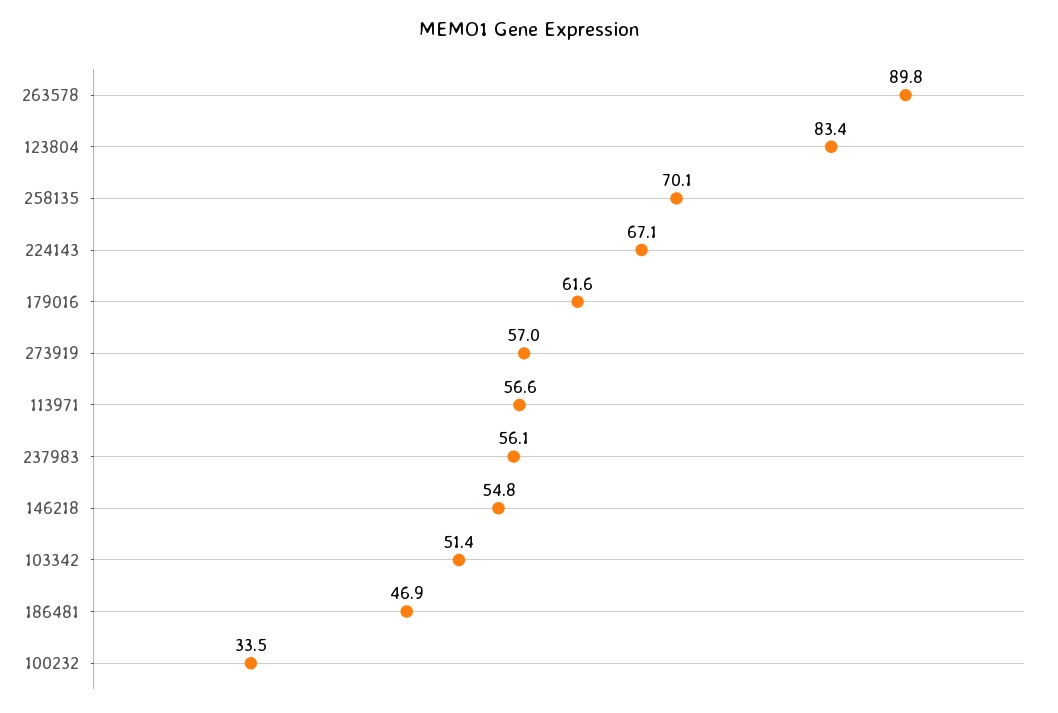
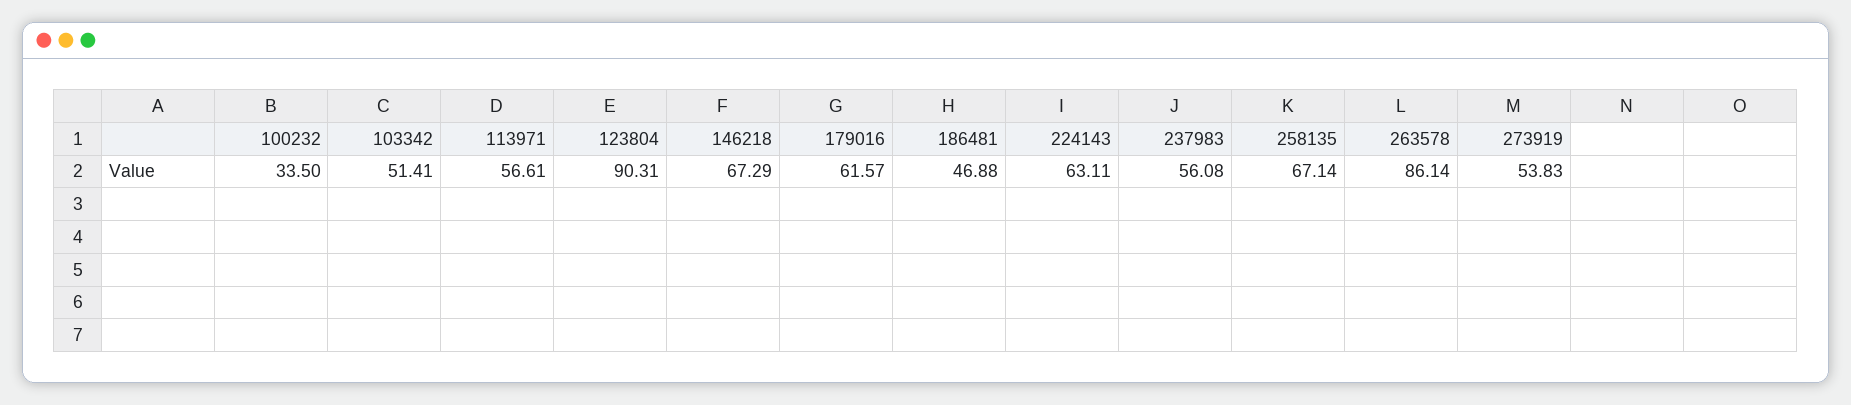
263578: 89.8 -> 86.14
123804: 83.4 -> 90.31
258135: 70.1 -> 67.14
224143: 67.1 -> 63.11
273919: 57 -> 53.83
146218: 54.8 -> 67.29

